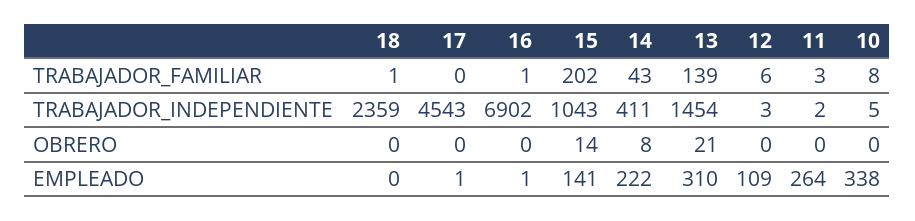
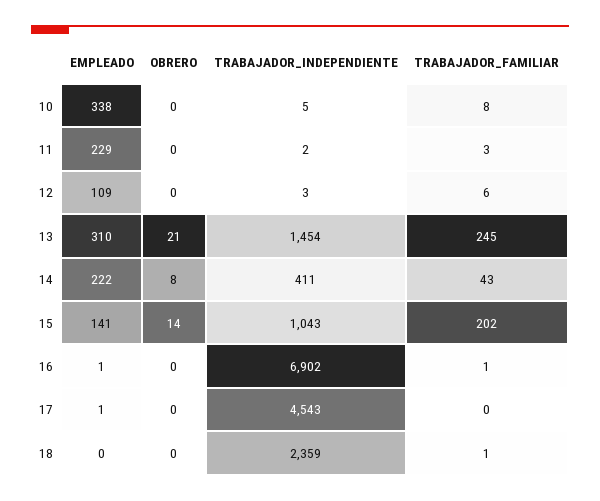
13, TRABAJADOR_FAMILIAR: 139 -> 245
11, EMPLEADO: 264 -> 229

